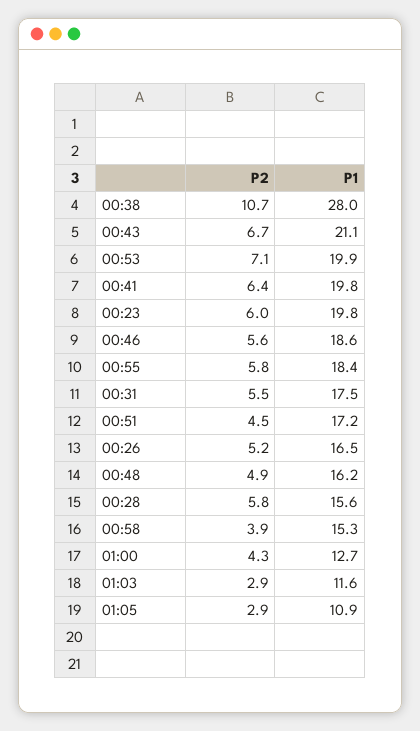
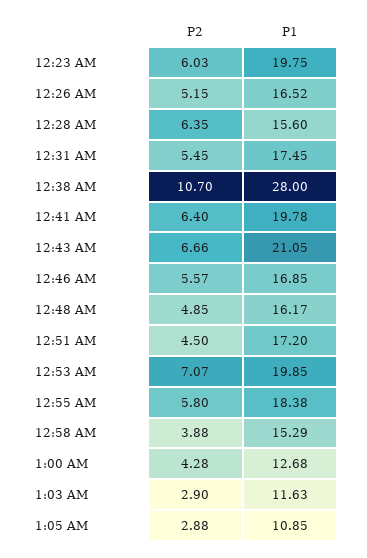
P1, 00:46: 18.6 -> 16.85
P2, 00:28: 5.8 -> 6.35

